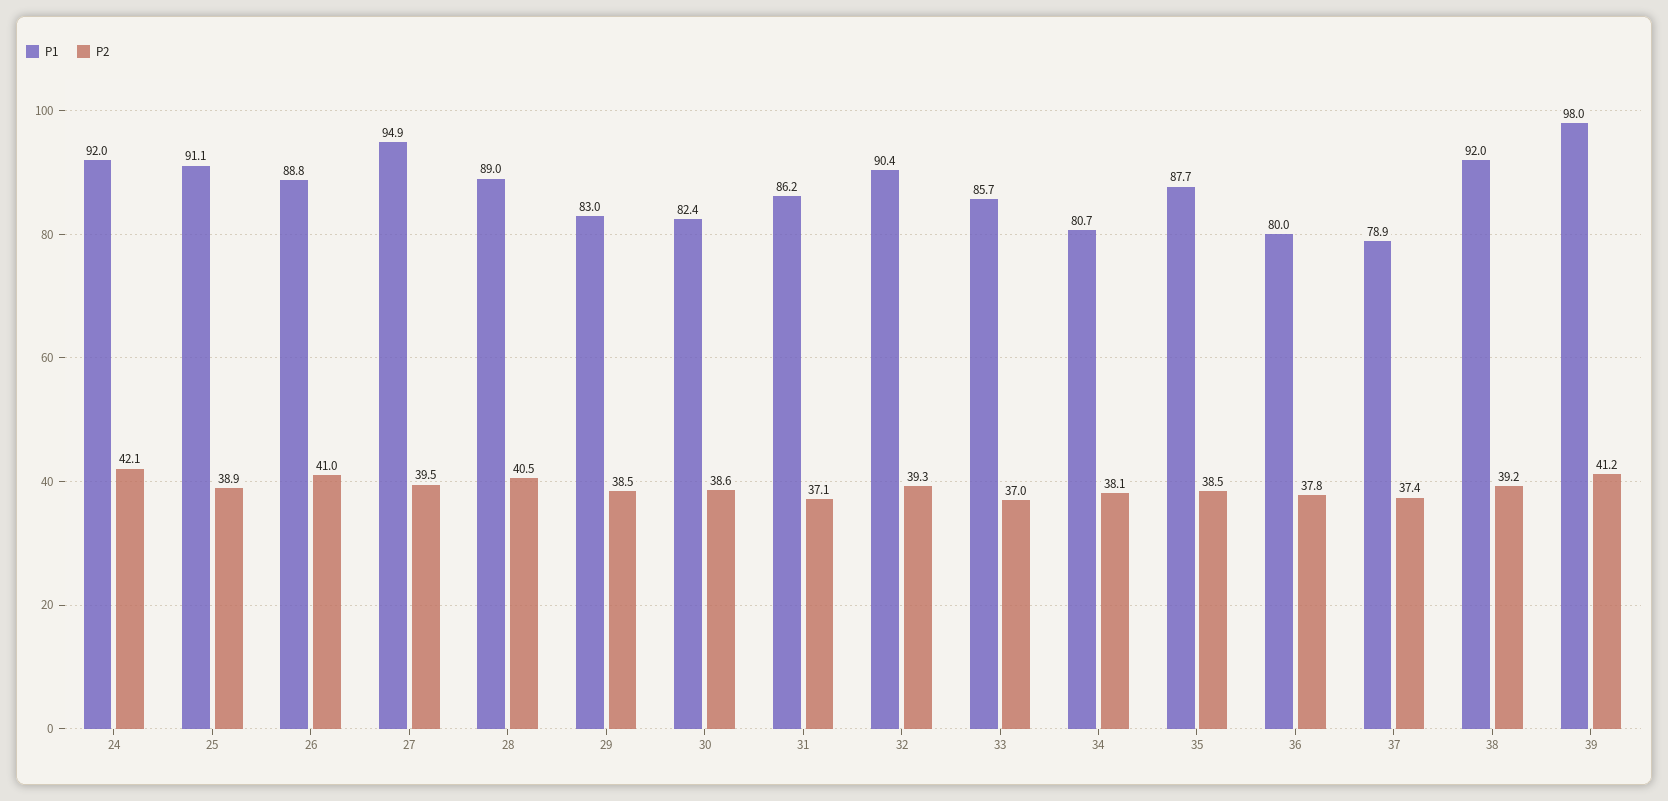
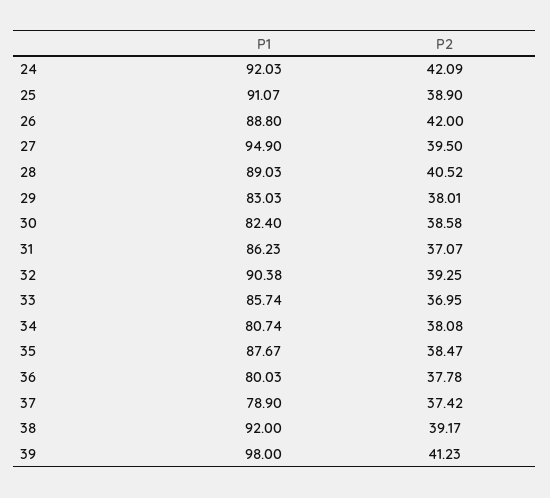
P2, 26: 41 -> 42
P2, 29: 38.5 -> 38.01

